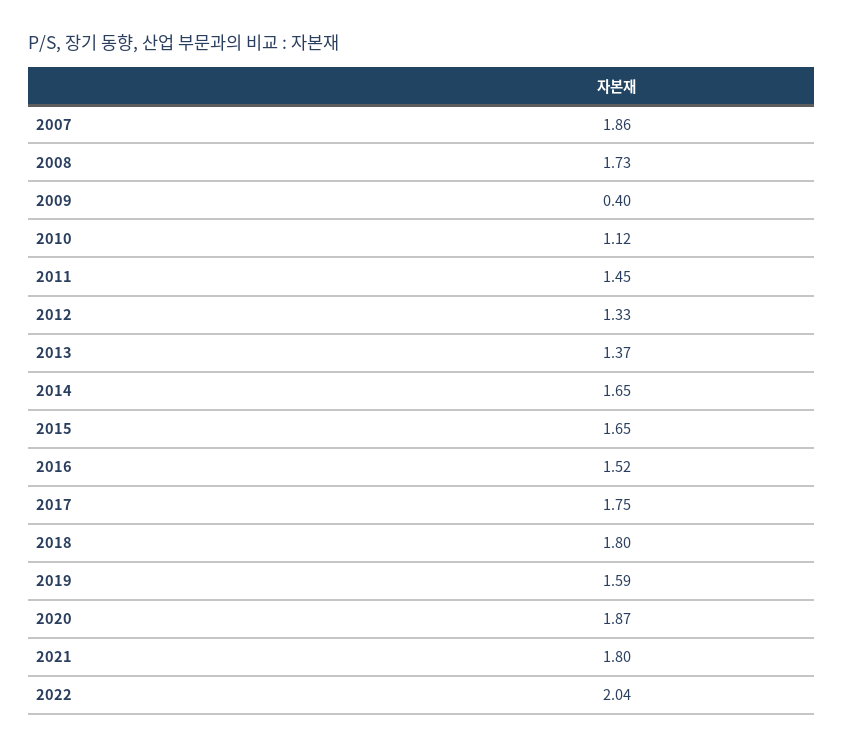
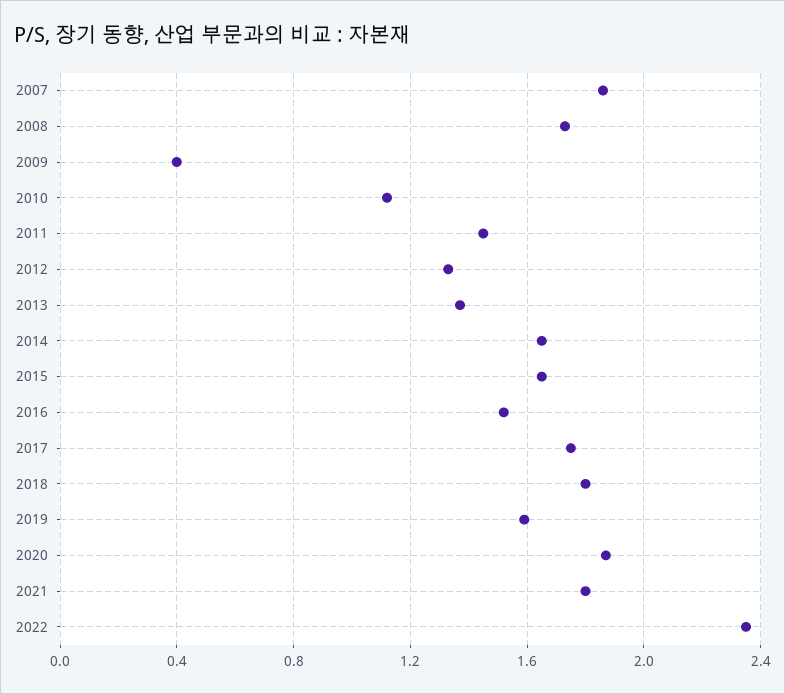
2022: 2.04 -> 2.35

